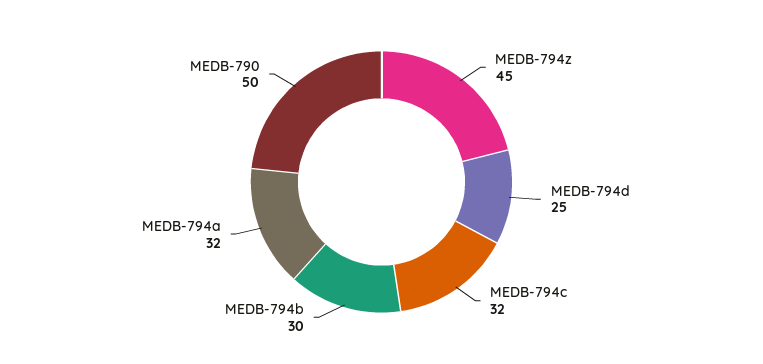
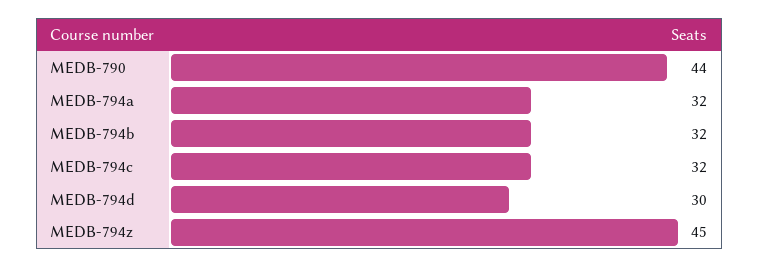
MEDB-794d: 25 -> 30
MEDB-794b: 30 -> 32
MEDB-790: 50 -> 44

